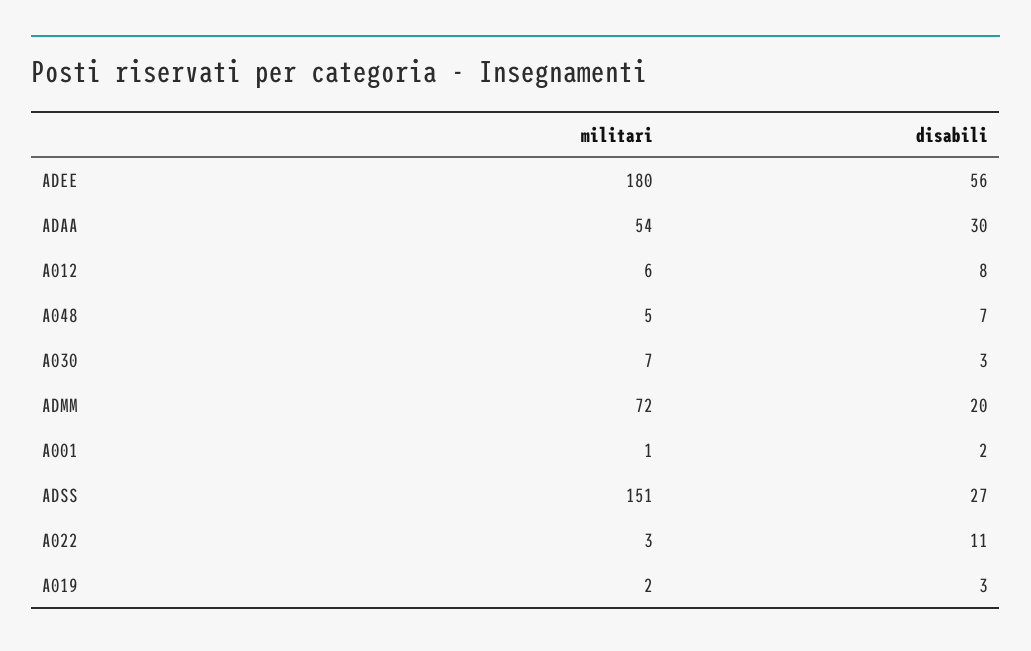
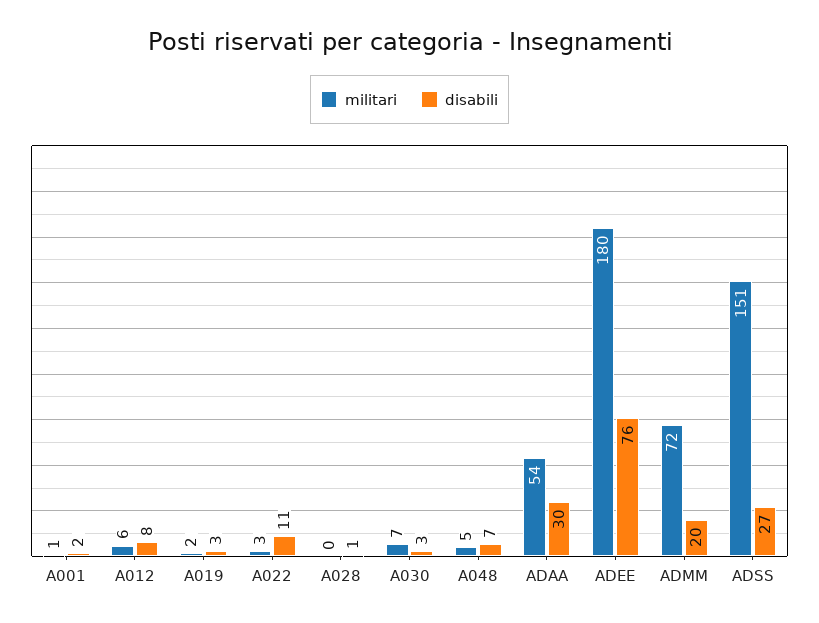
disabili, ADEE: 56 -> 76
militari, A028: none -> 0
disabili, A028: none -> 1

